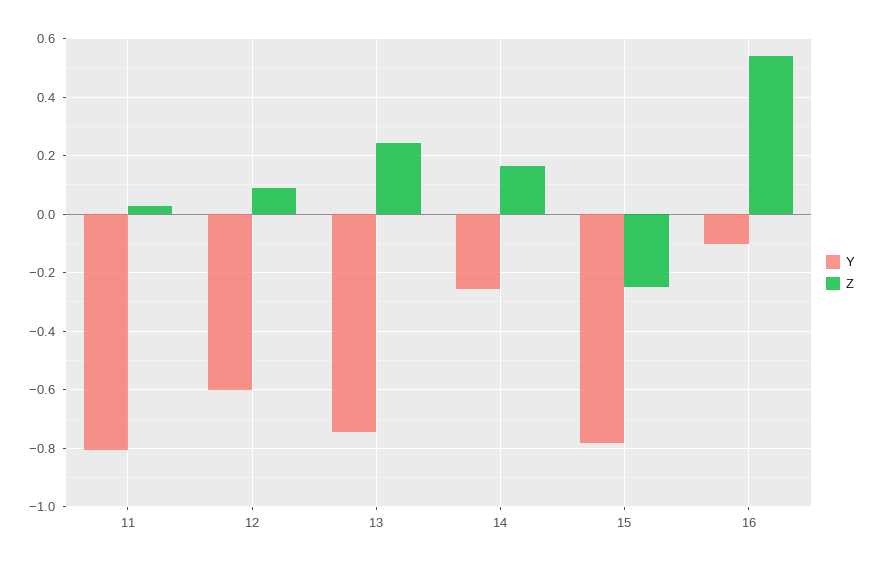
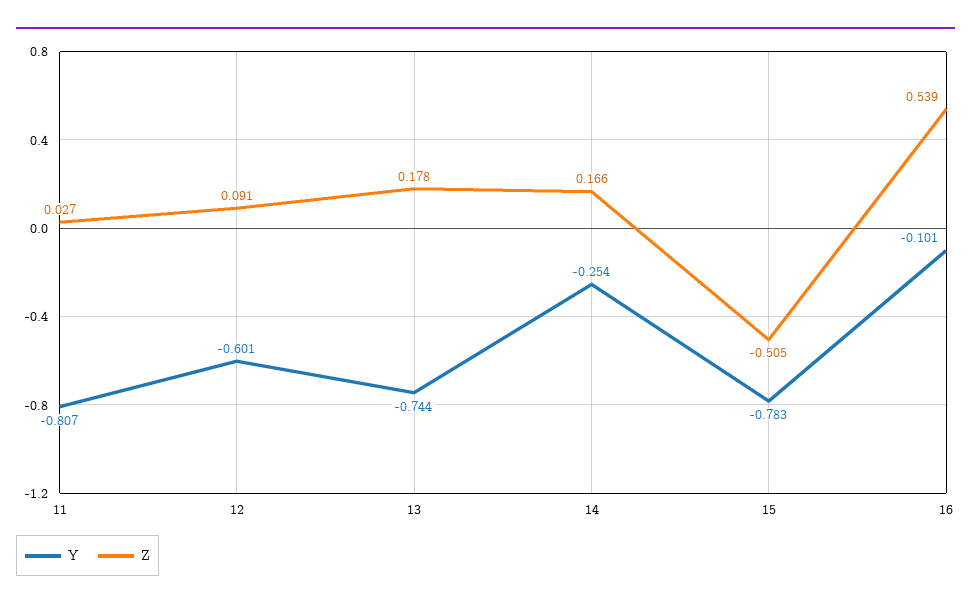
Z, 13: 0.25 -> 0.178
Z, 15: -0.25 -> -0.505

